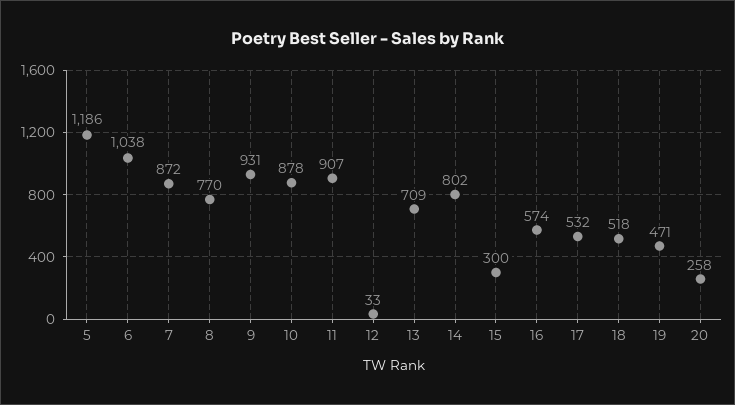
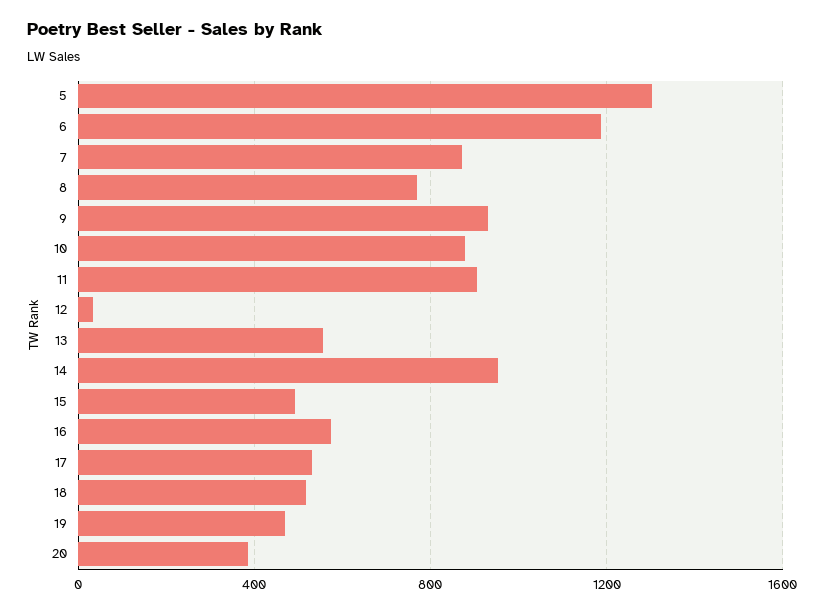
5: 1186 -> 1300
6: 1038 -> 1200
13: 709 -> 550
14: 802 -> 950
15: 300 -> 500
20: 258 -> 400

